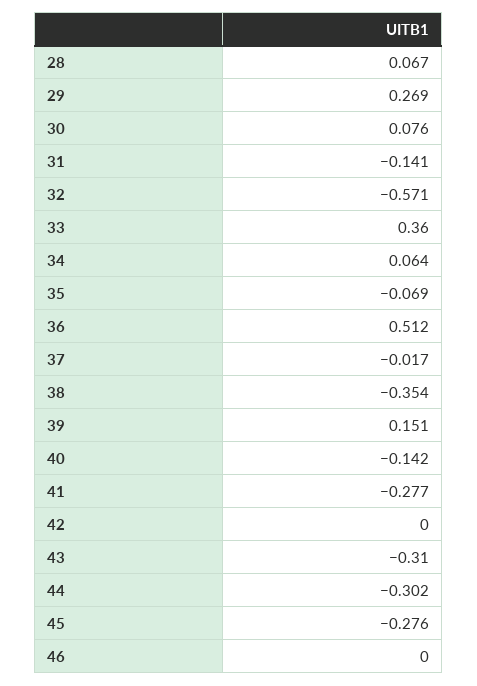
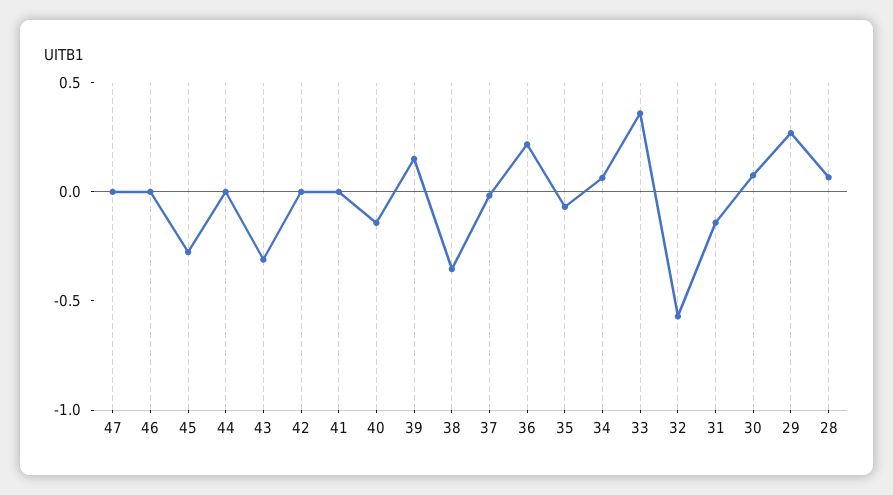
36: 0.512 -> 0.2
41: -0.277 -> 0
44: -0.302 -> 0
47: none -> 0

